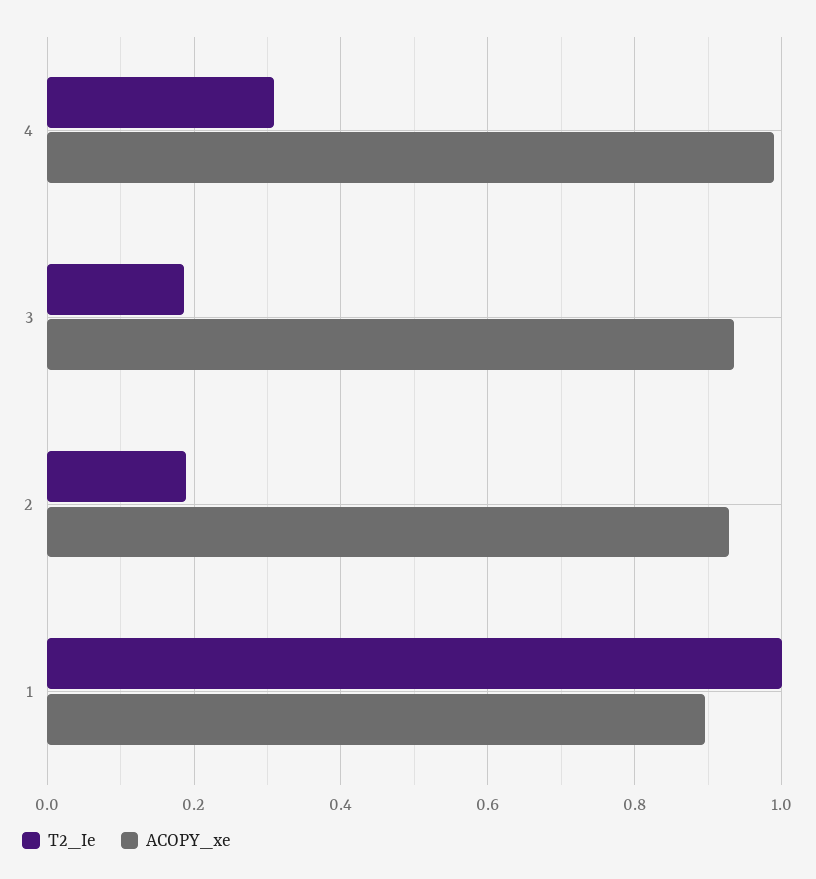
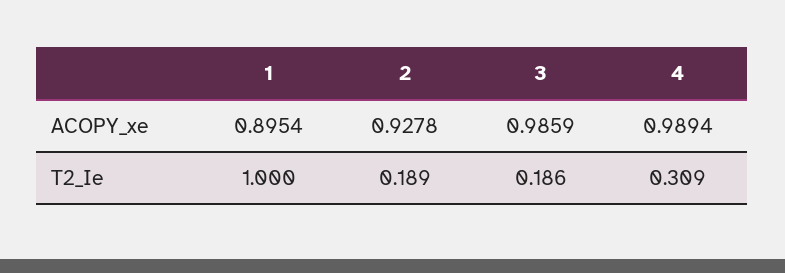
ACOPY_xe, 3: 0.94 -> 0.9859

